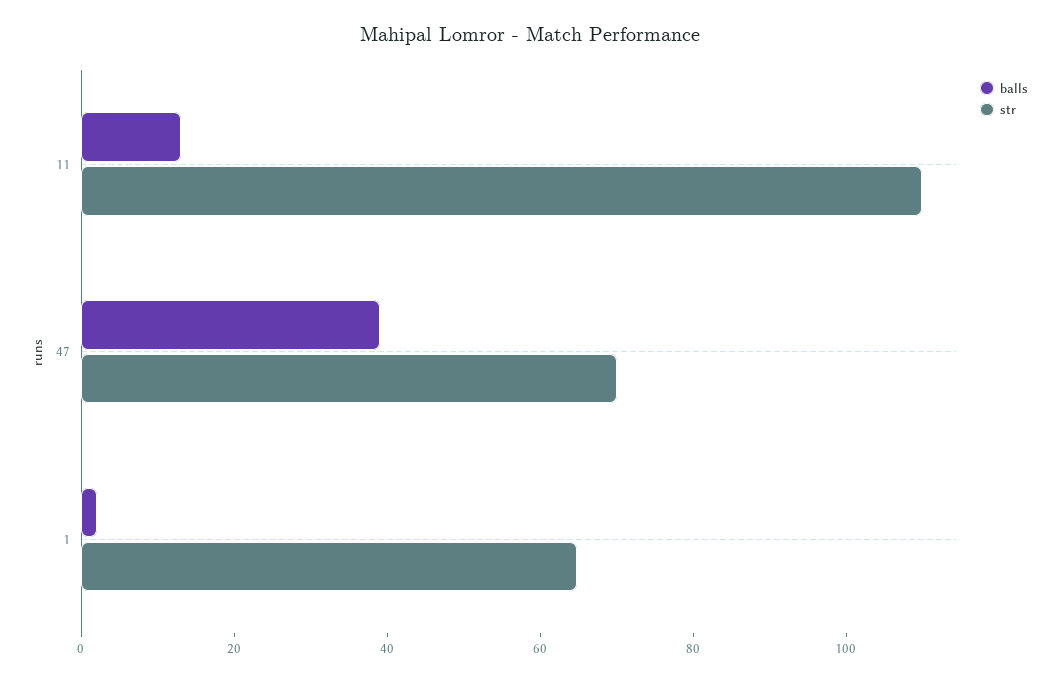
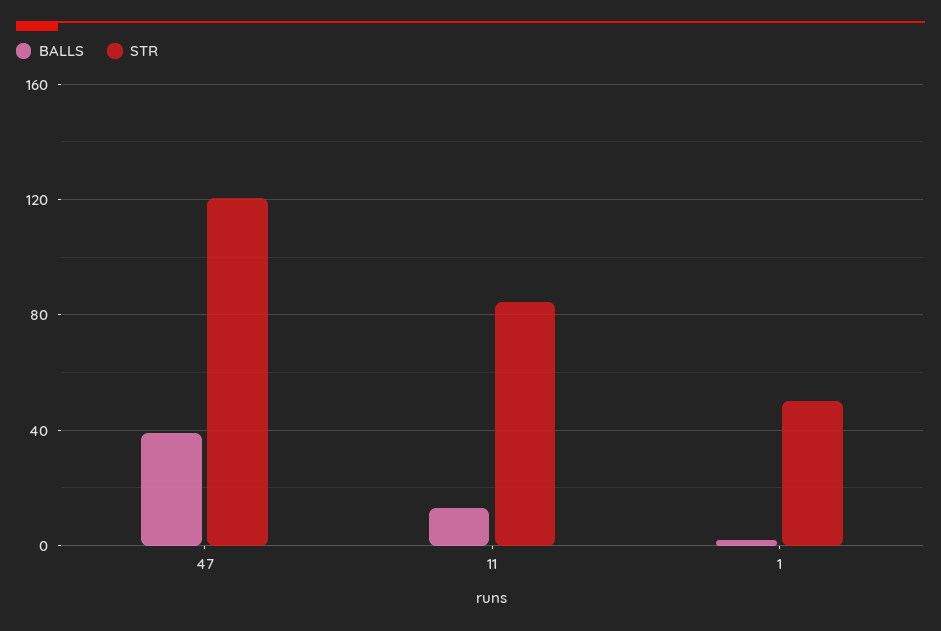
str, 11: 110 -> 85
str, 47: 70 -> 120
str, 1: 65 -> 50

